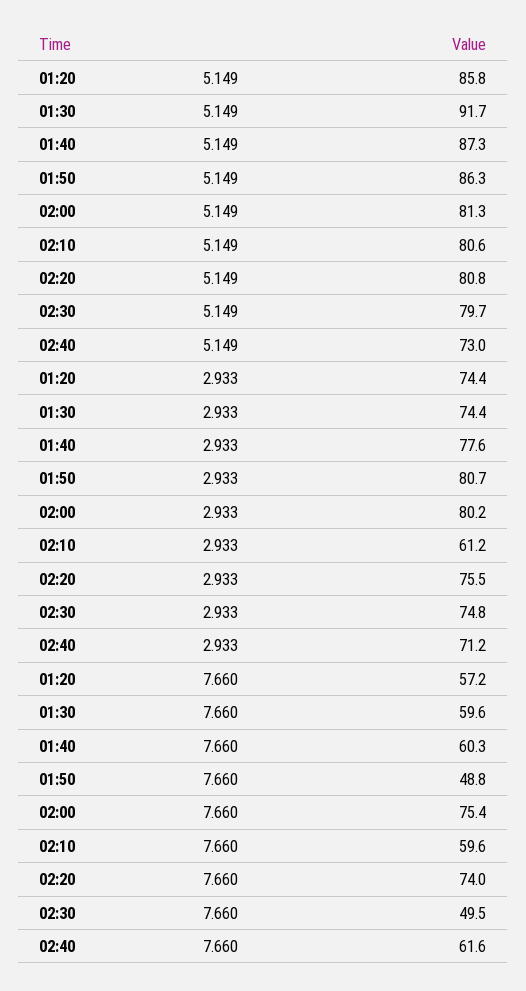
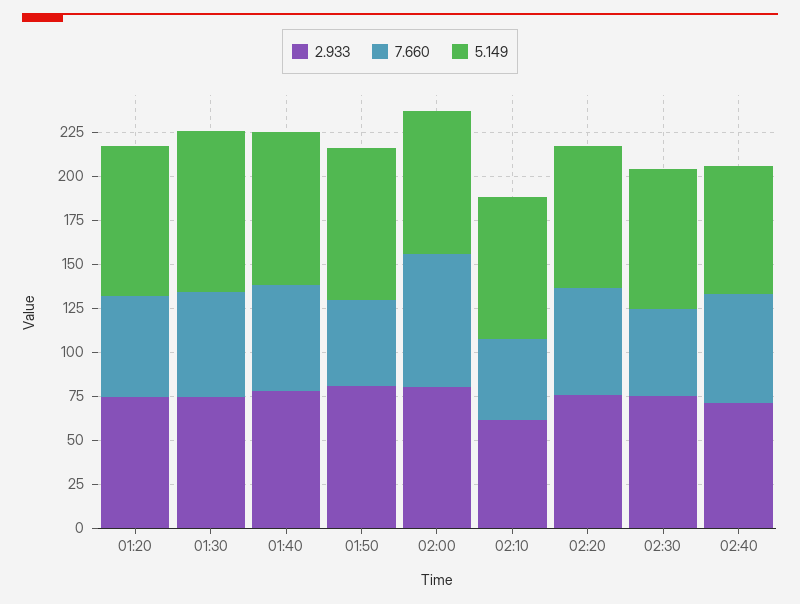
7.660, 02:10: 59.6 -> 45
7.660, 02:20: 74 -> 60

